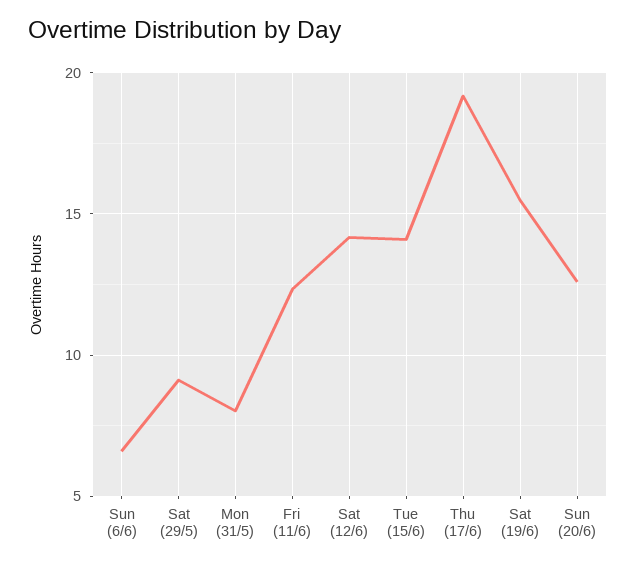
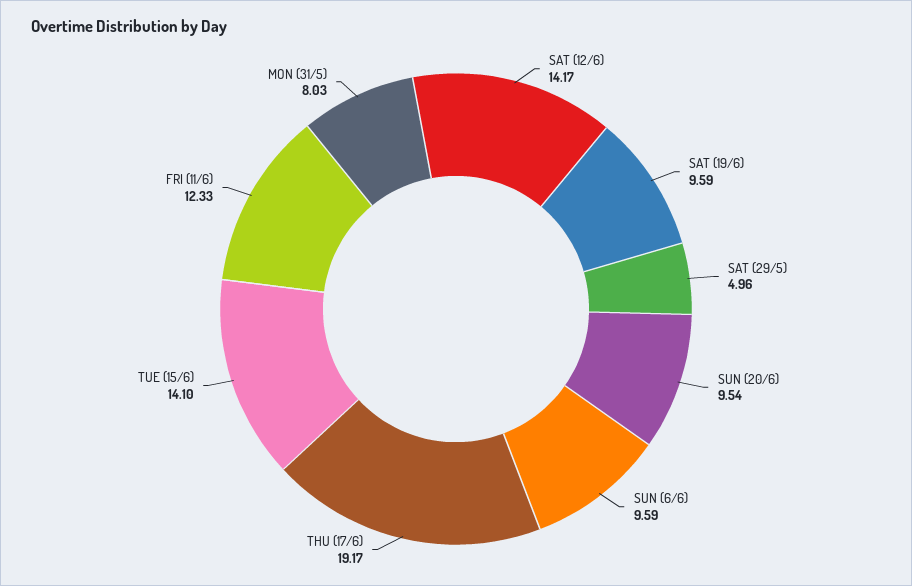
Sun (6/6): 6.5 -> 9.59
Sat (29/5): 9 -> 4.96
Sat (19/6): 15.5 -> 9.59
Sun (20/6): 12.5 -> 9.54

